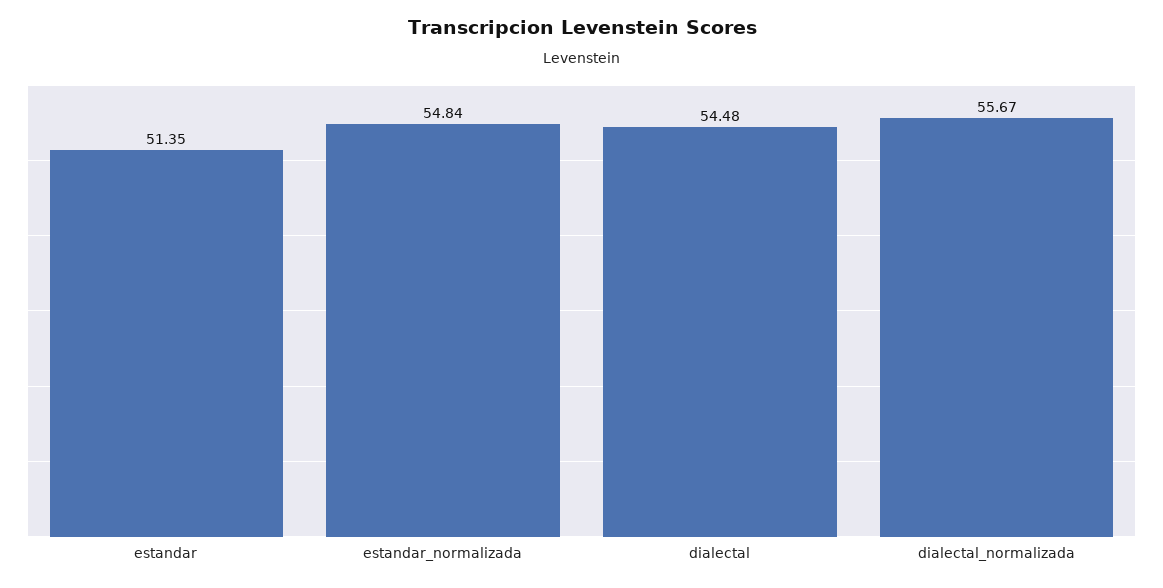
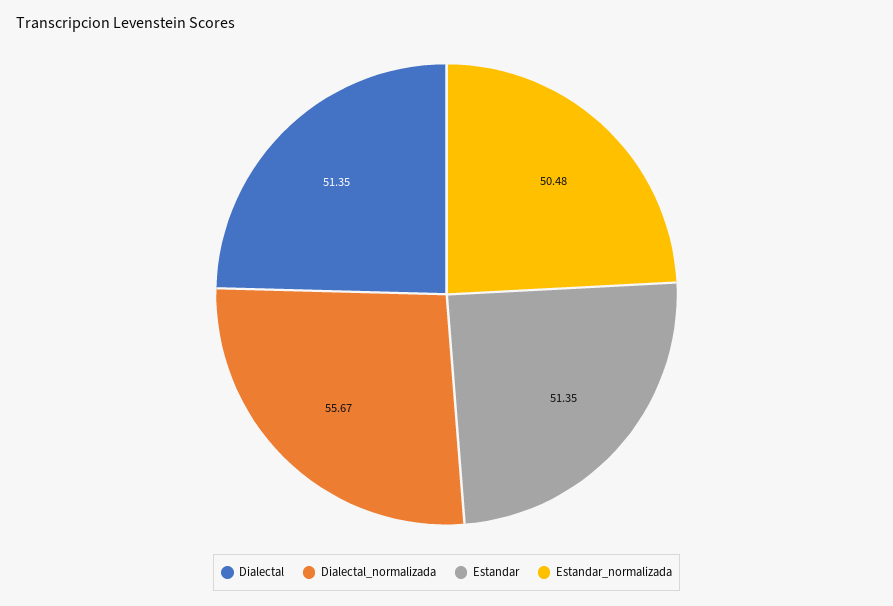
estandar_normalizada: 54.84 -> 50.48
dialectal: 54.48 -> 51.35

